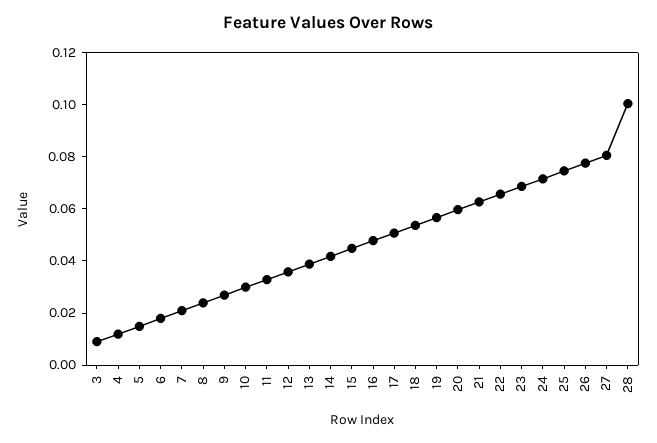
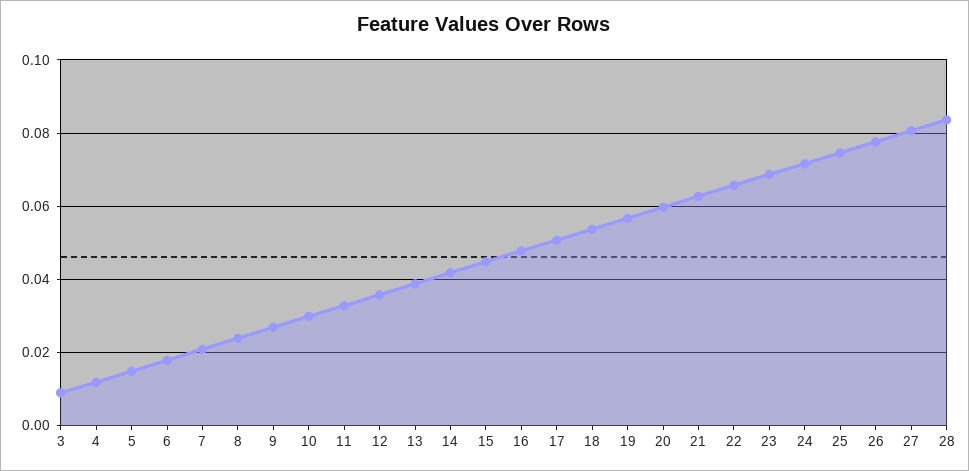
28: 0.1 -> 0.084

